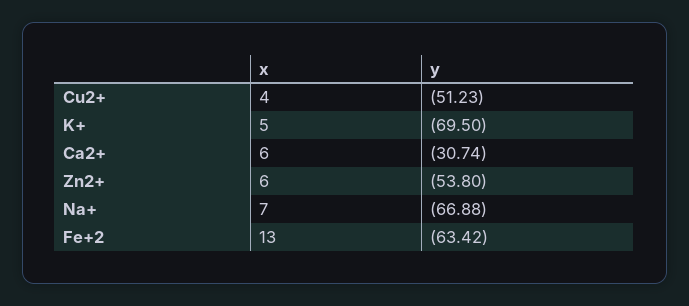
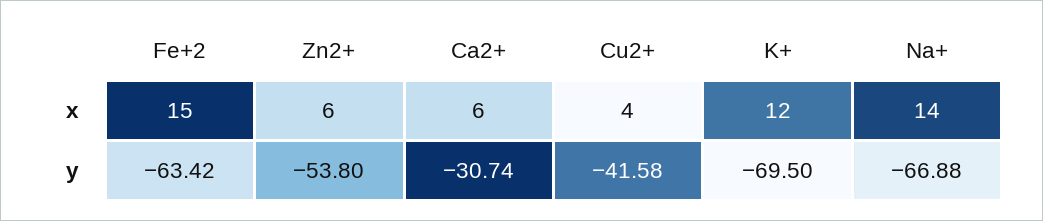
y, Cu2+: -51.23 -> -41.58
x, K+: 5 -> 12
x, Na+: 7 -> 14
x, Fe+2: 13 -> 15

